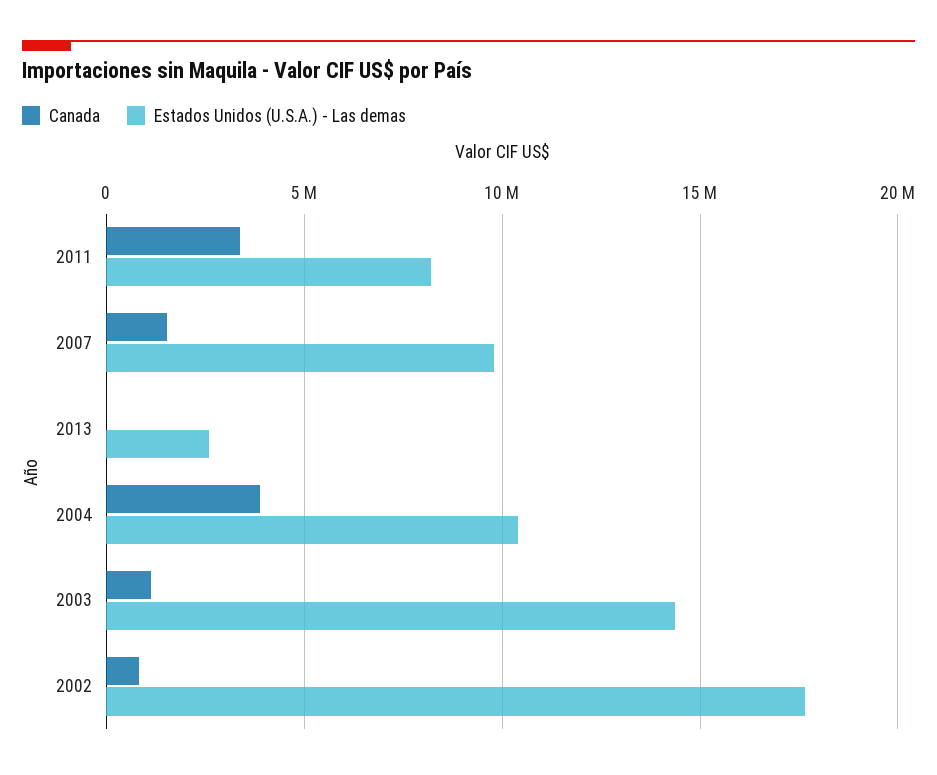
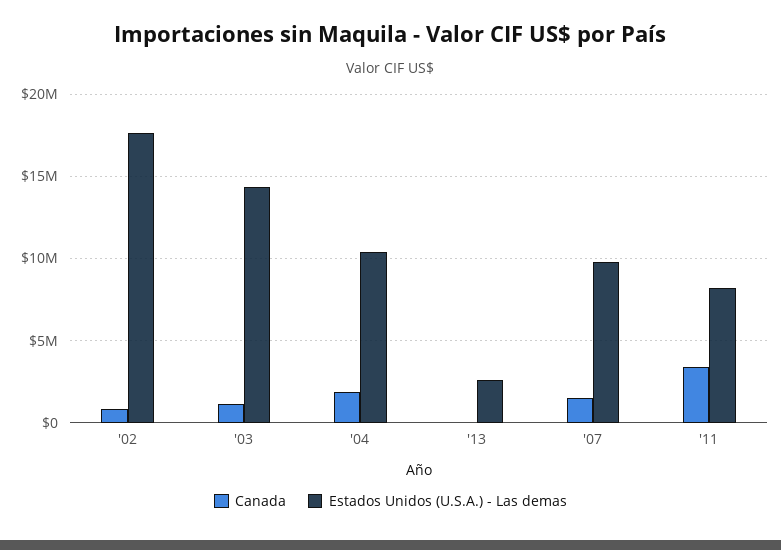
Canada, 2004: 4000000 -> 2000000

